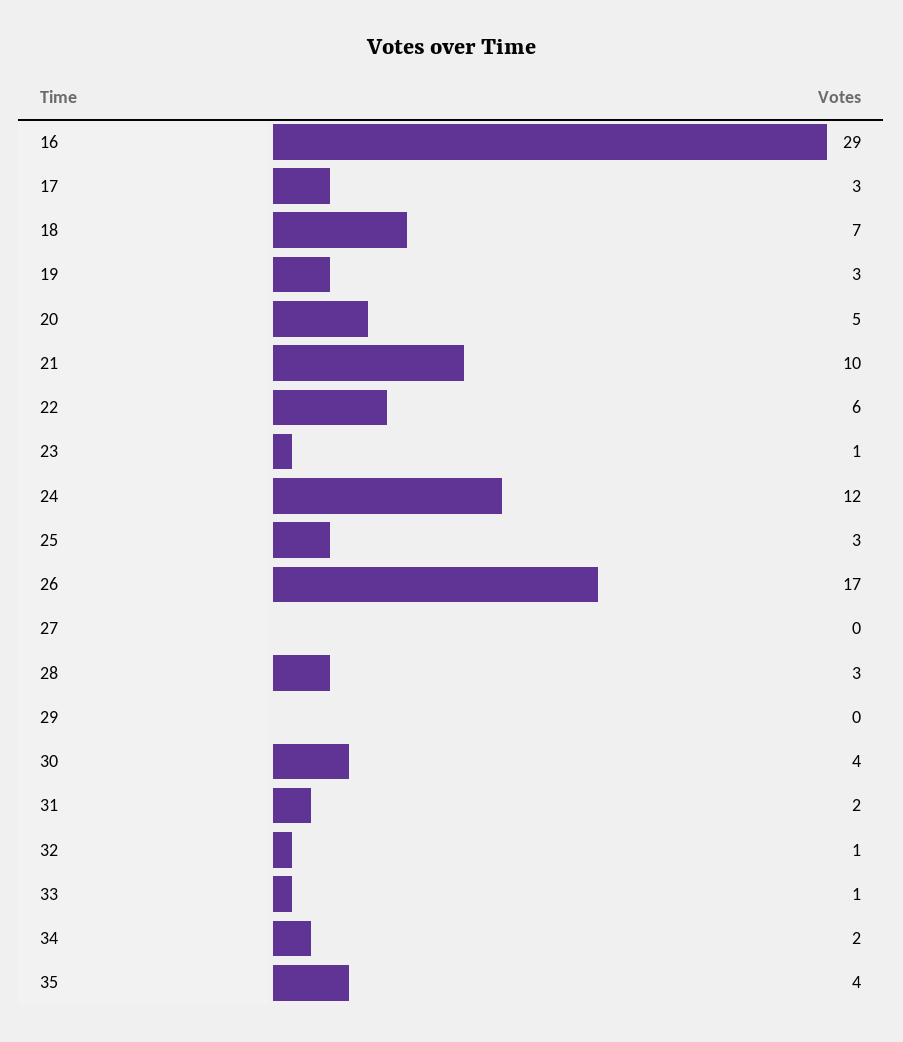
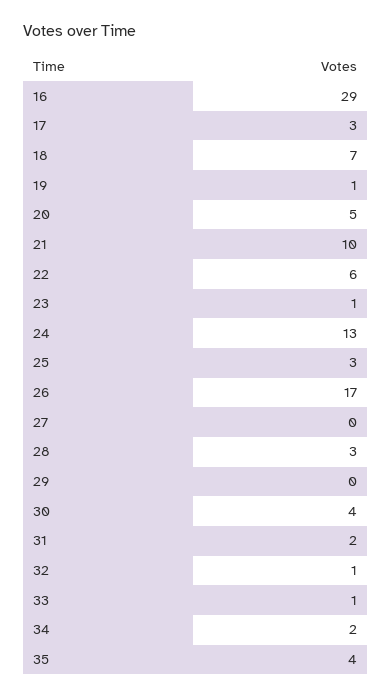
19: 3 -> 1
24: 12 -> 13

